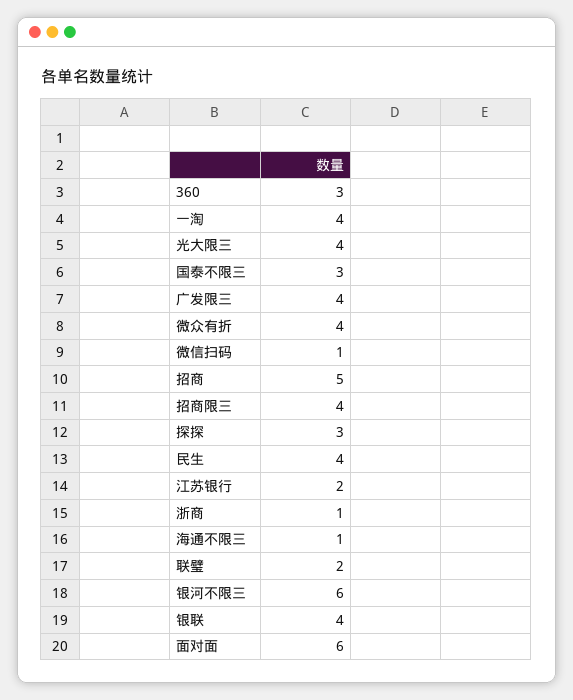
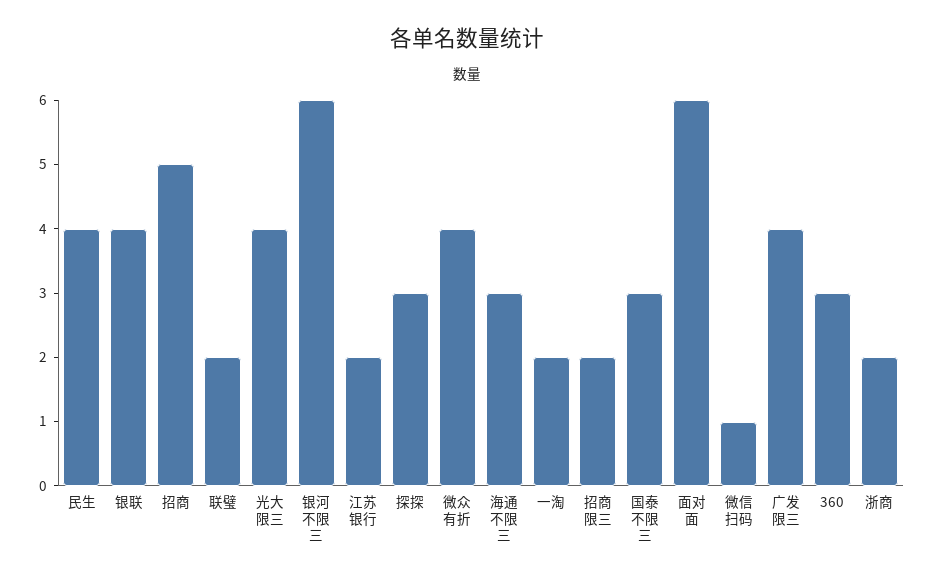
一淘: 4 -> 2
招商限三: 4 -> 2
浙商: 1 -> 2
海通不限三: 1 -> 3

